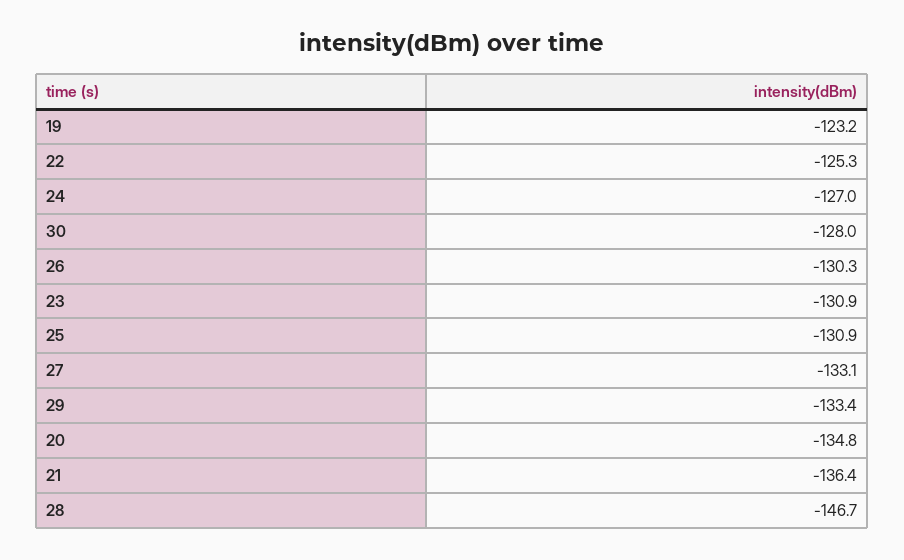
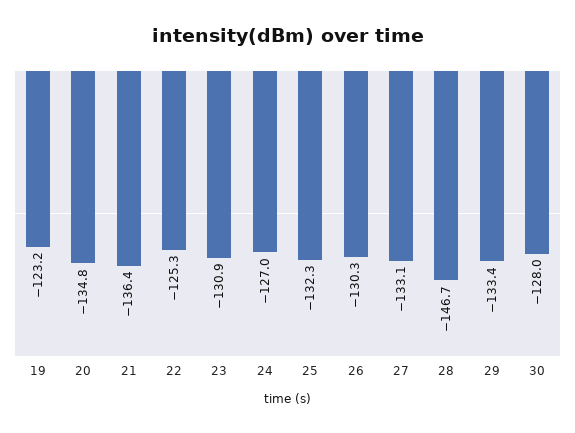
25: -130.9 -> -132.3

